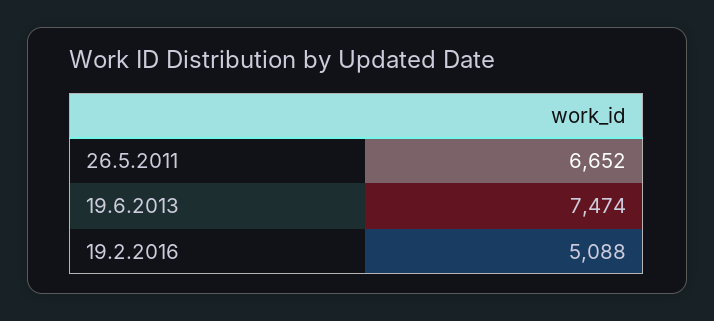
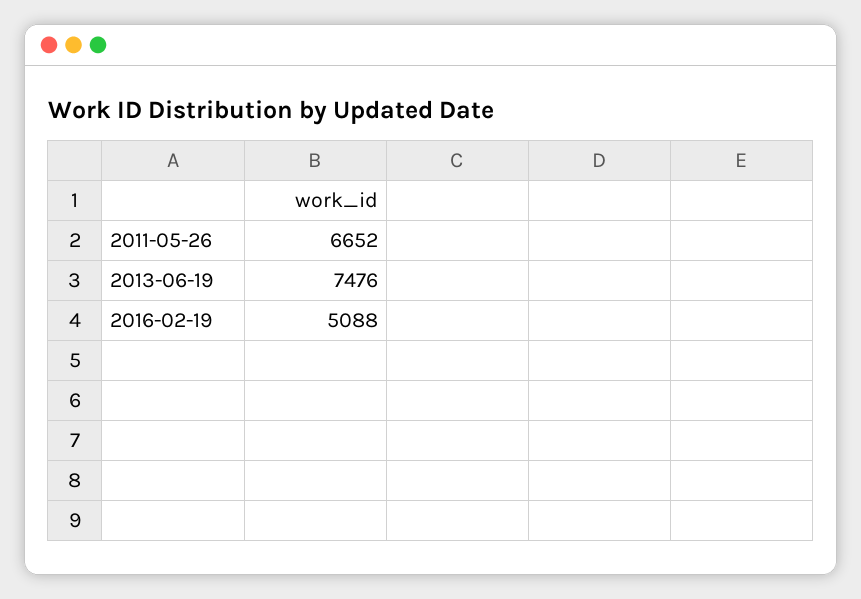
19.6.2013: 7474 -> 7476

